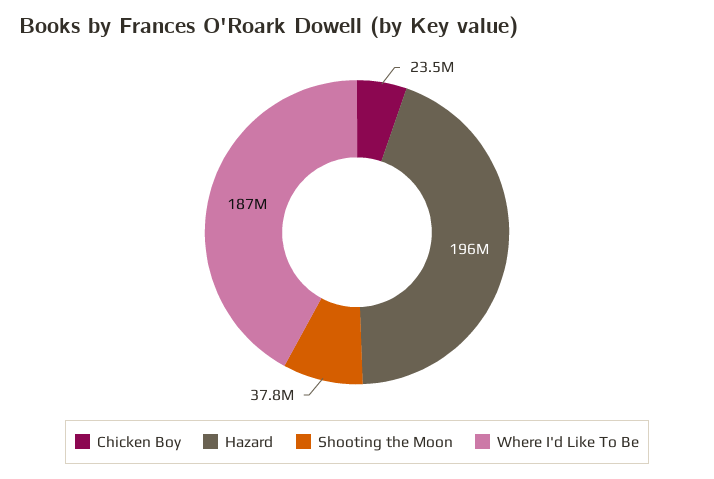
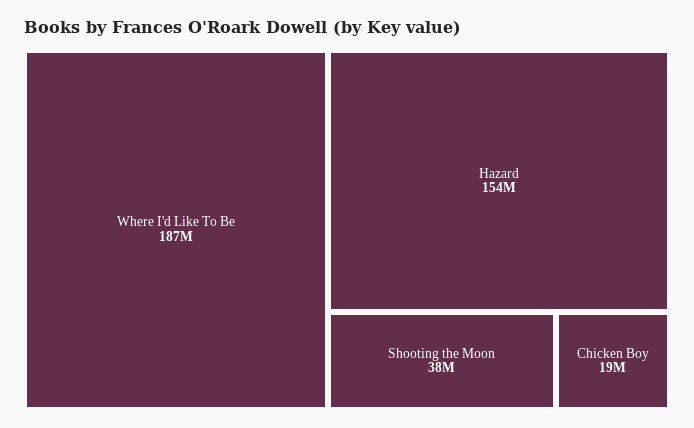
Chicken Boy: 23500000 -> 19000000
Hazard: 196000000 -> 154000000

